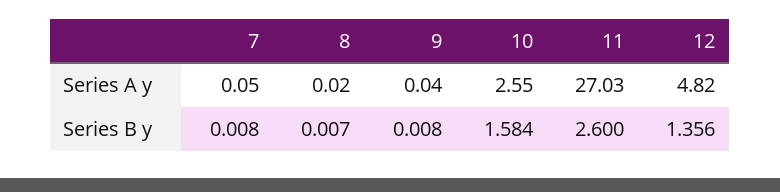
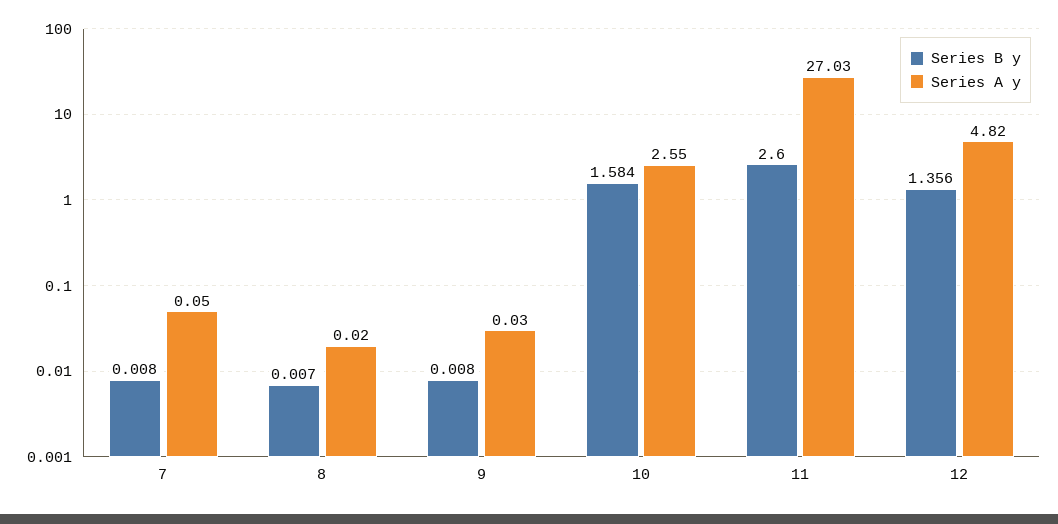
Series A y, 9: 0.04 -> 0.03

